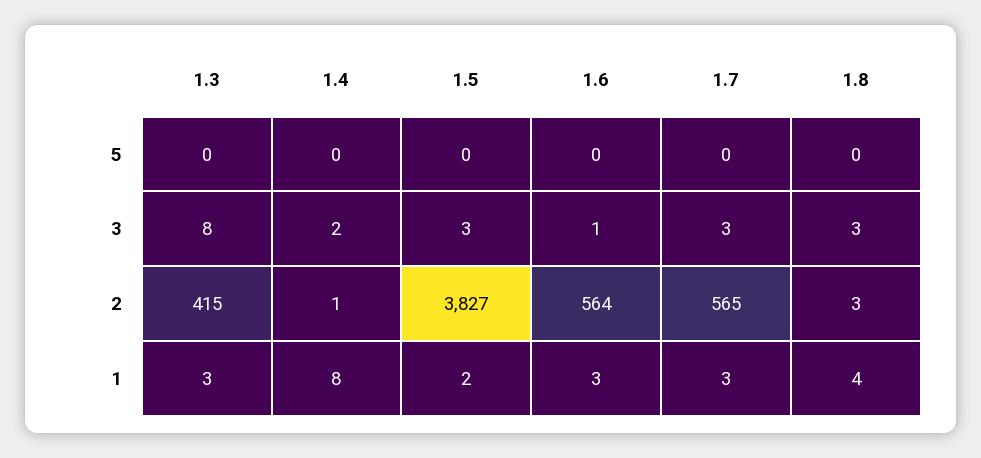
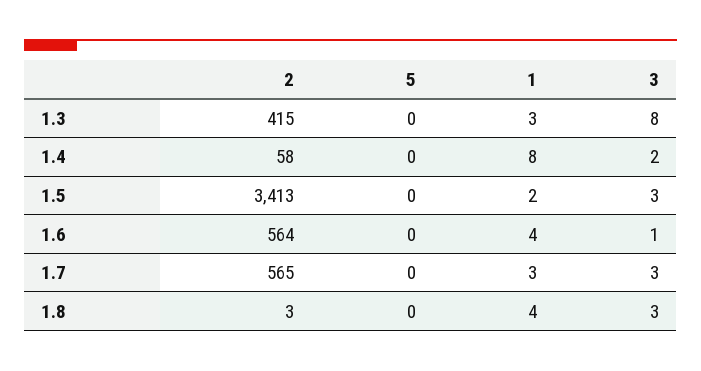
1.4, 2: 1 -> 58
1.5, 2: 3827 -> 3413
1.6, 1: 3 -> 4

